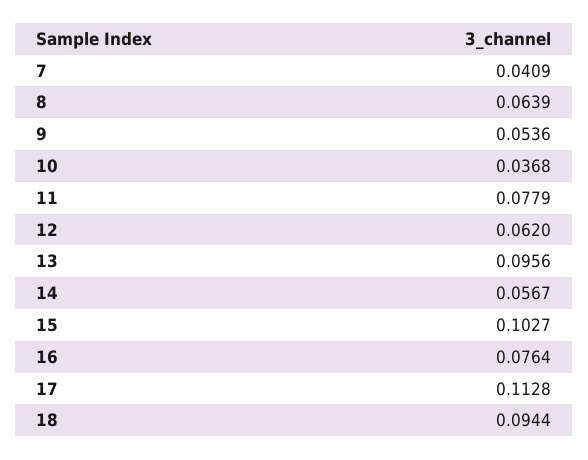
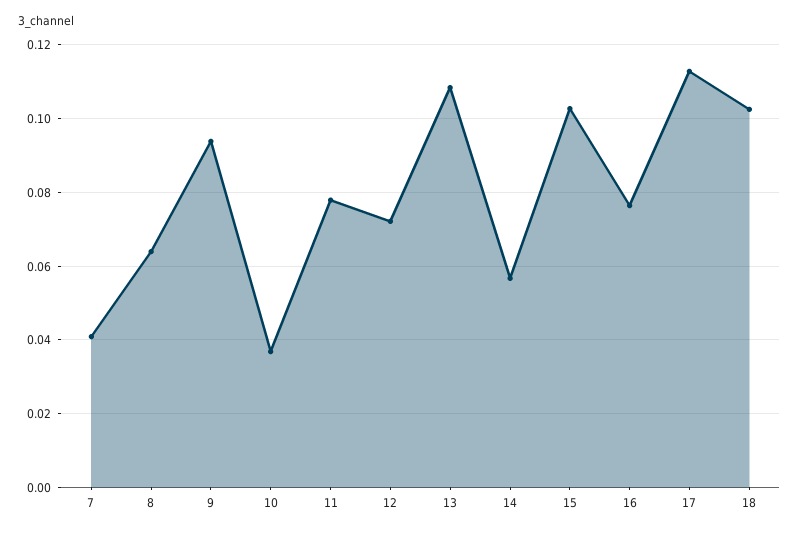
9: 0.0536 -> 0.094
12: 0.062 -> 0.072
13: 0.0956 -> 0.108
18: 0.0944 -> 0.102

